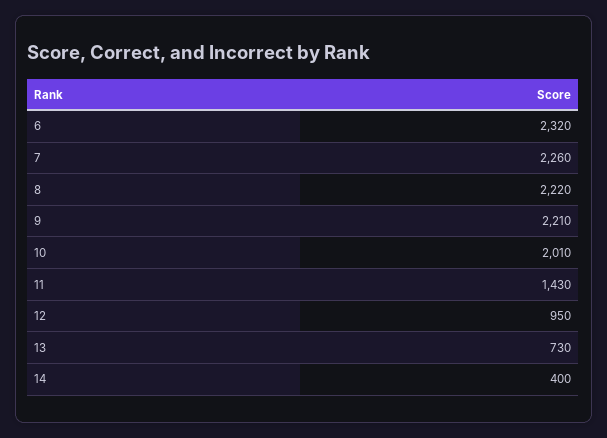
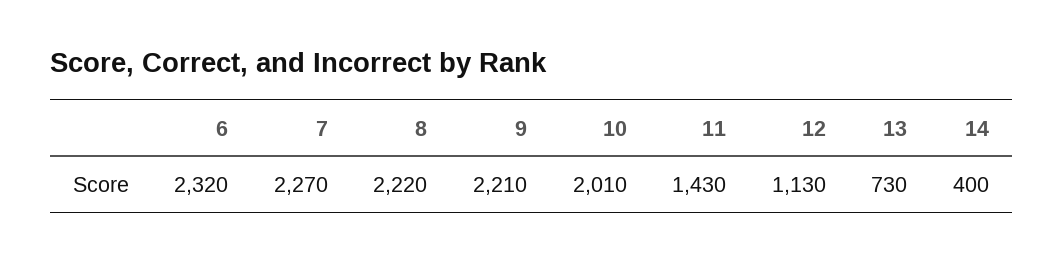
7: 2260 -> 2270
12: 950 -> 1130

